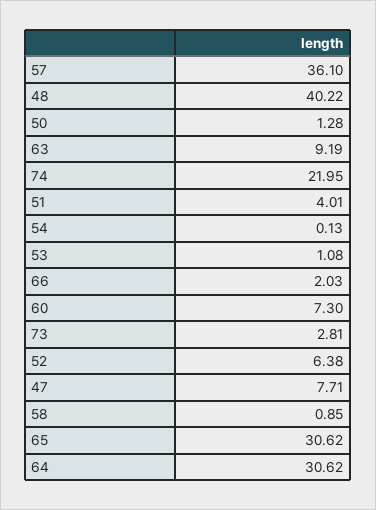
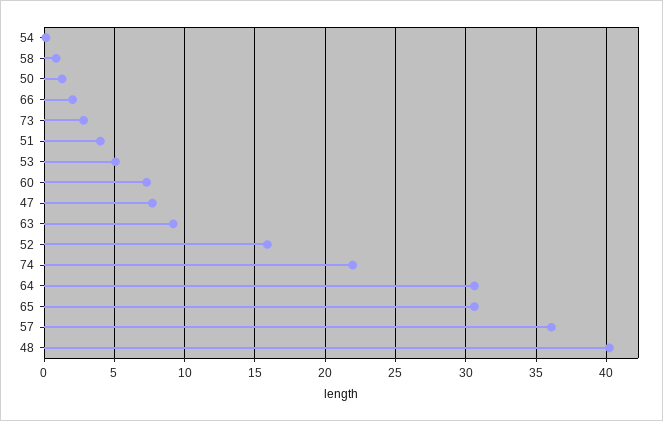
53: 1.08 -> 5
52: 6.38 -> 16

